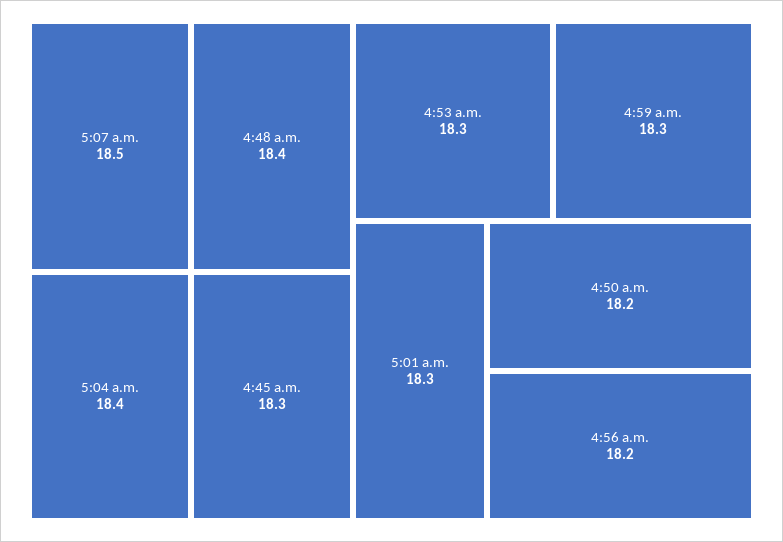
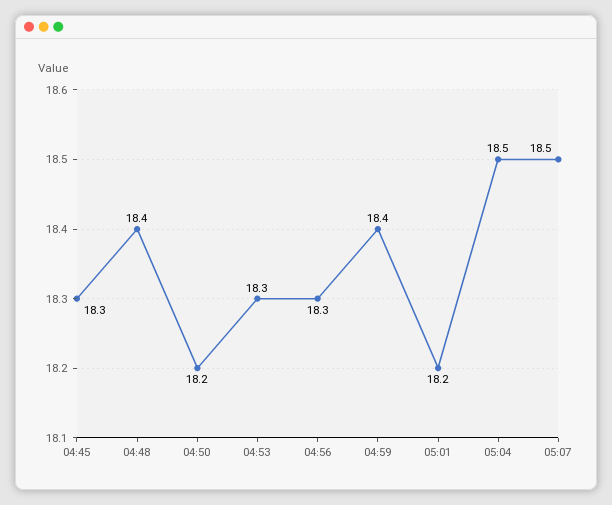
5:04 a.m.: 18.4 -> 18.5
4:59 a.m.: 18.3 -> 18.4
5:01 a.m.: 18.3 -> 18.2
4:56 a.m.: 18.2 -> 18.3

